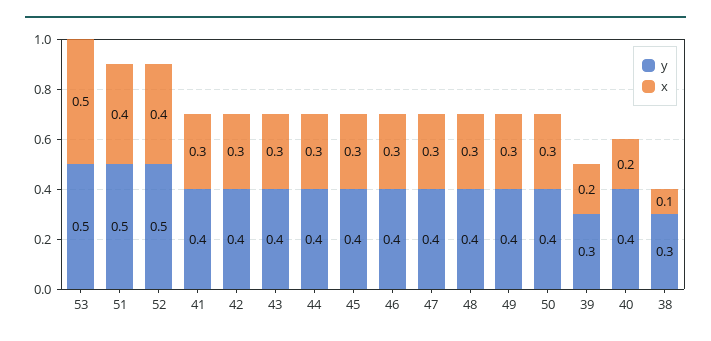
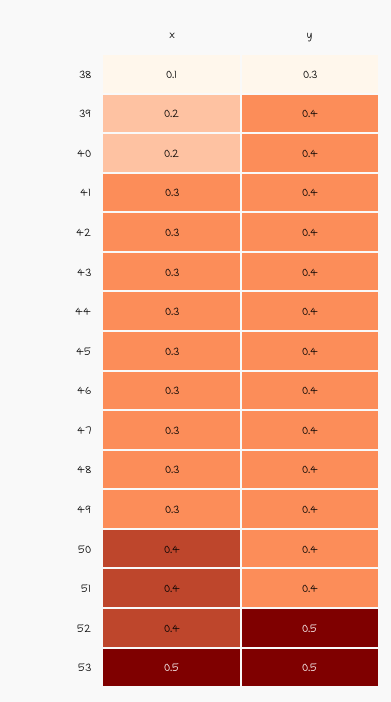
y, 51: 0.5 -> 0.4
x, 50: 0.3 -> 0.4
y, 39: 0.3 -> 0.4

